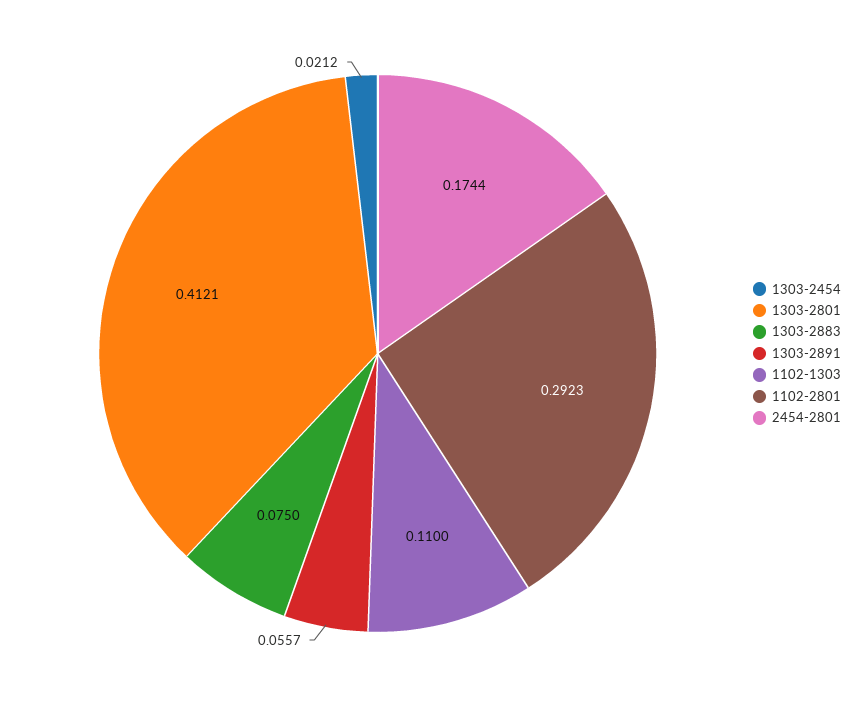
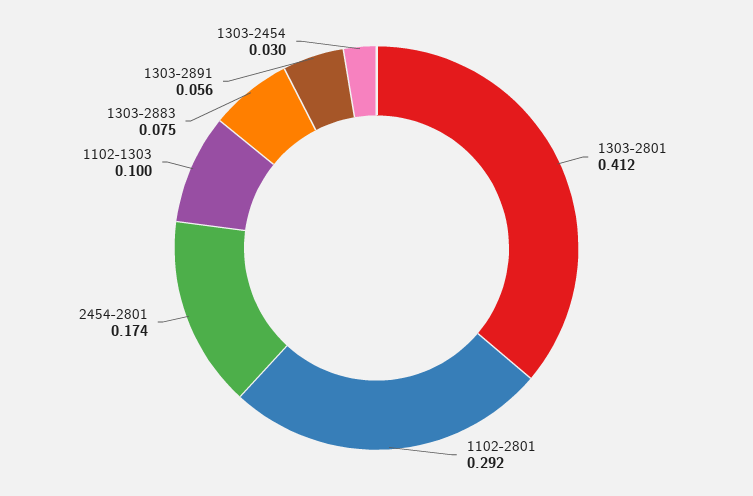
1303-2454: 0.0212 -> 0.03
1102-1303: 0.11 -> 0.1

